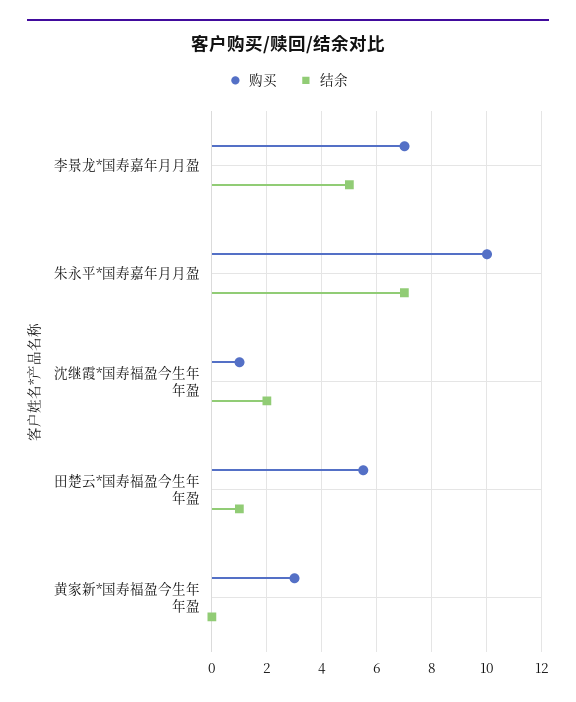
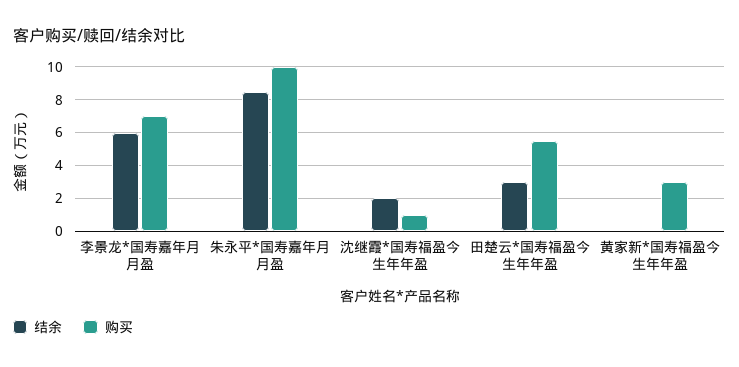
结余, 李景龙*国寿嘉年月月盈: 5 -> 6
结余, 朱永平*国寿嘉年月月盈: 7 -> 8.5
结余, 田楚云*国寿福盈今生年年盈: 1 -> 3

